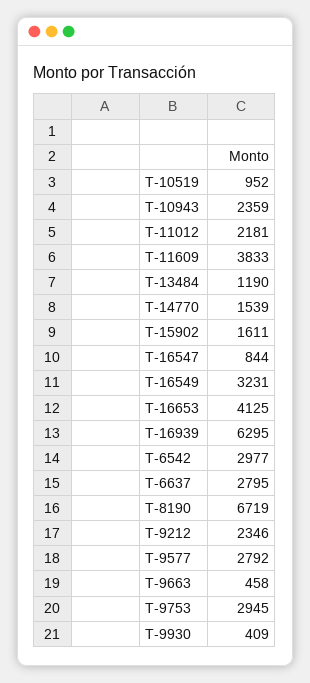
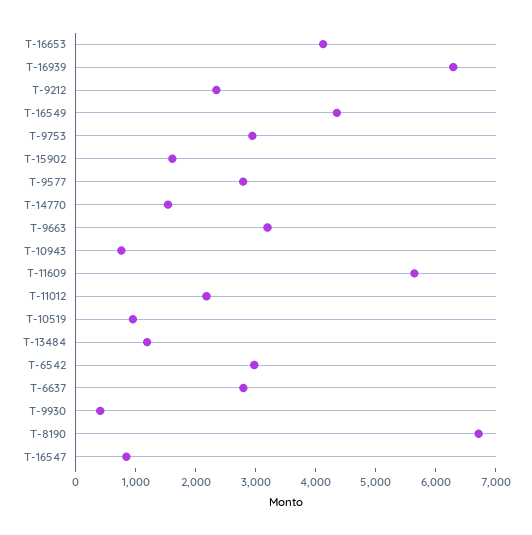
T-10943: 2359 -> 800
T-11609: 3833 -> 5600
T-16549: 3231 -> 4400
T-9663: 458 -> 3200

